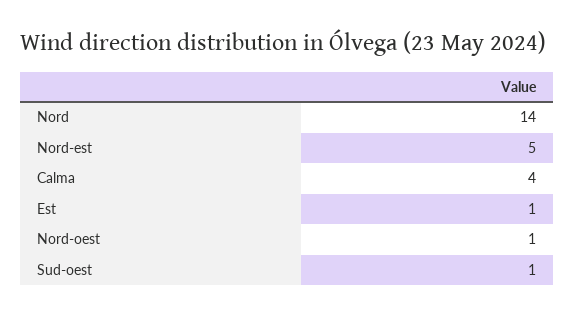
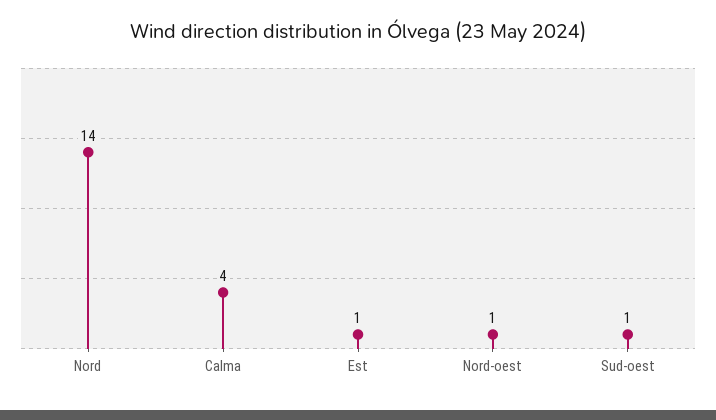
Nord-est: 5 -> none

